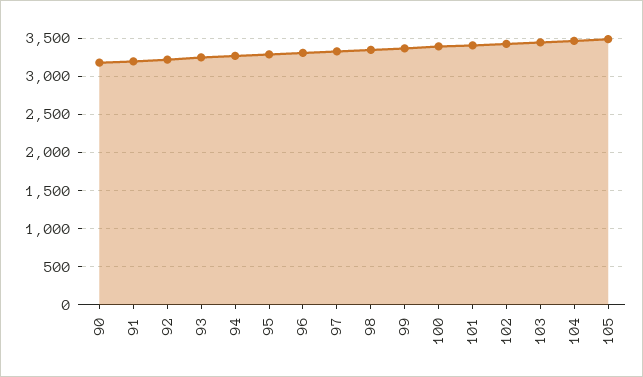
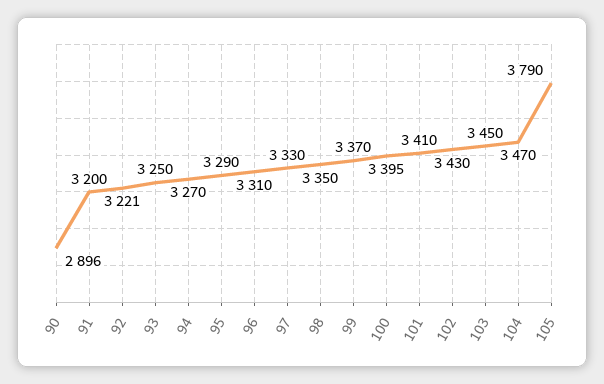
90: 3200 -> 2896
105: 3500 -> 3790

